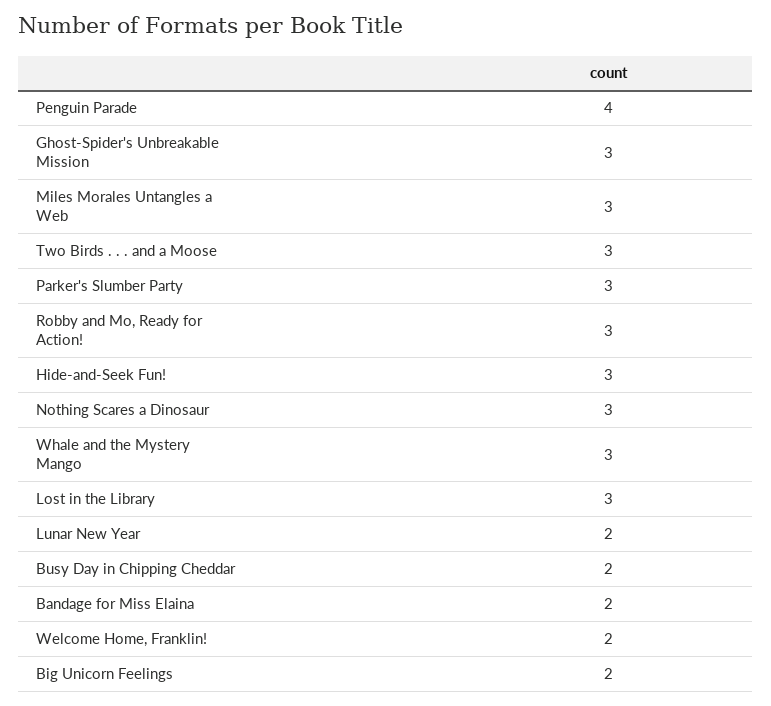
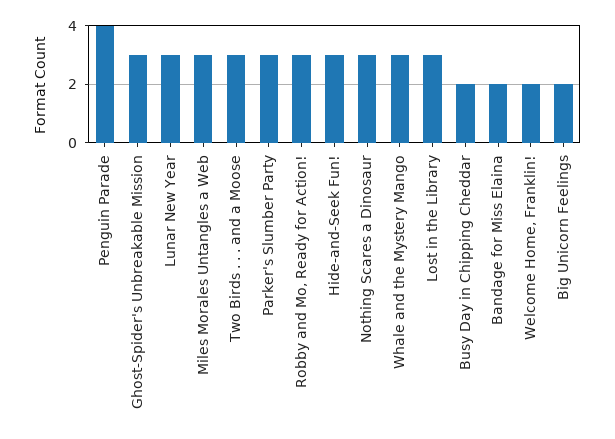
Lunar New Year: 2 -> 3

